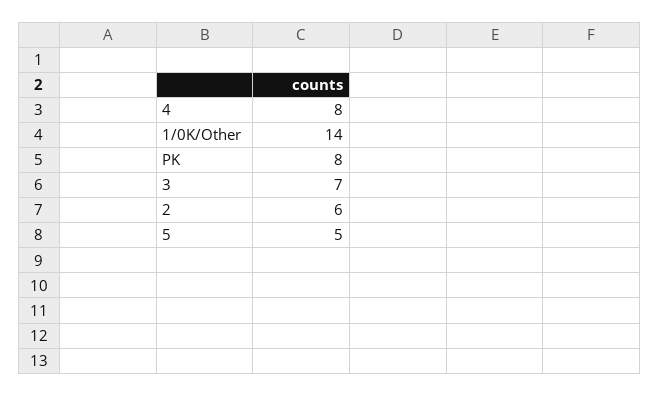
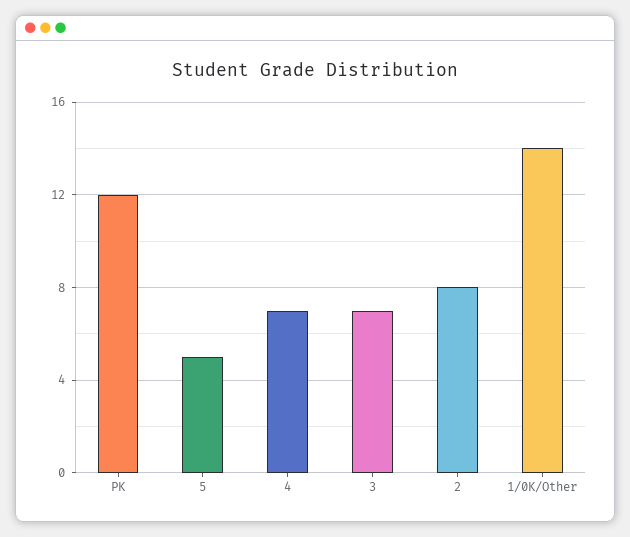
4: 8 -> 7
PK: 8 -> 12
2: 6 -> 8

